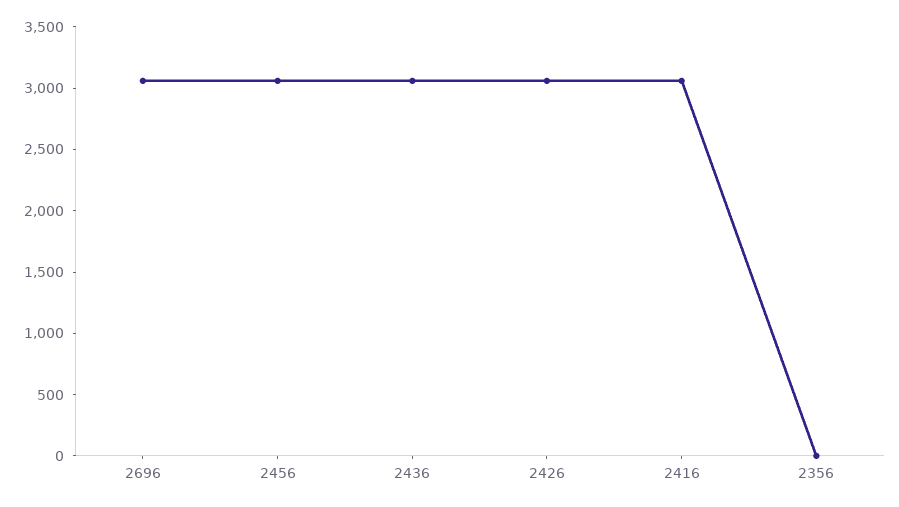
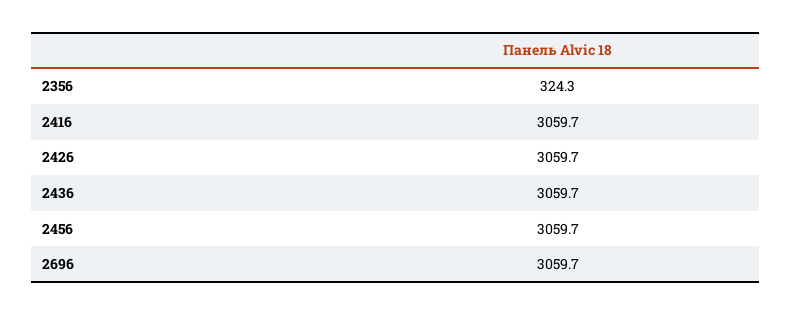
2356: 0 -> 324.3

